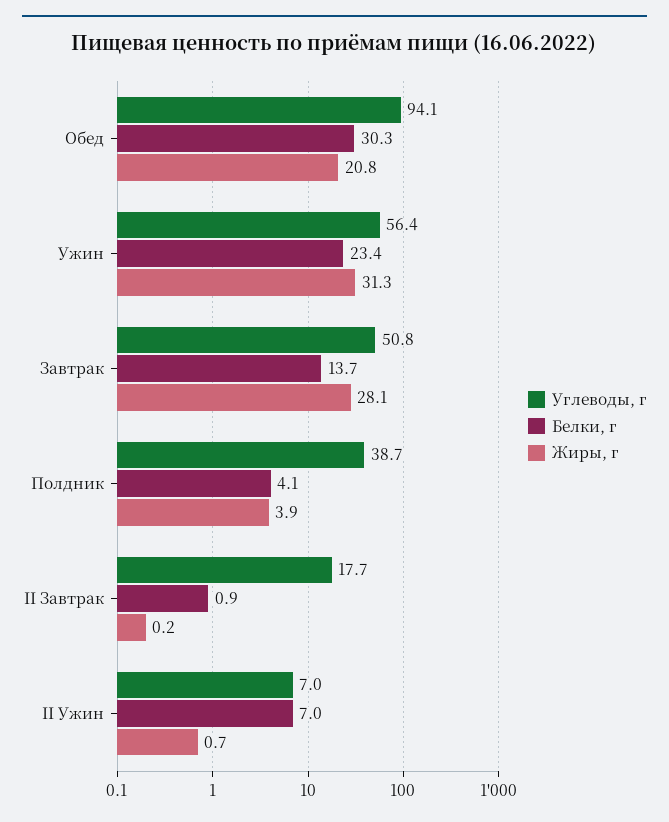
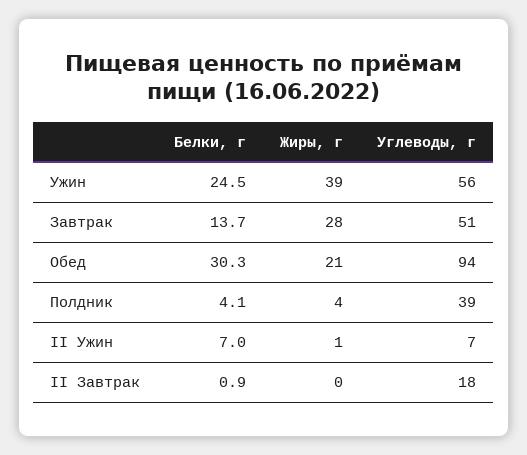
Белки, г, Ужин: 23.4 -> 24.5
Жиры, г, Ужин: 31.3 -> 39

